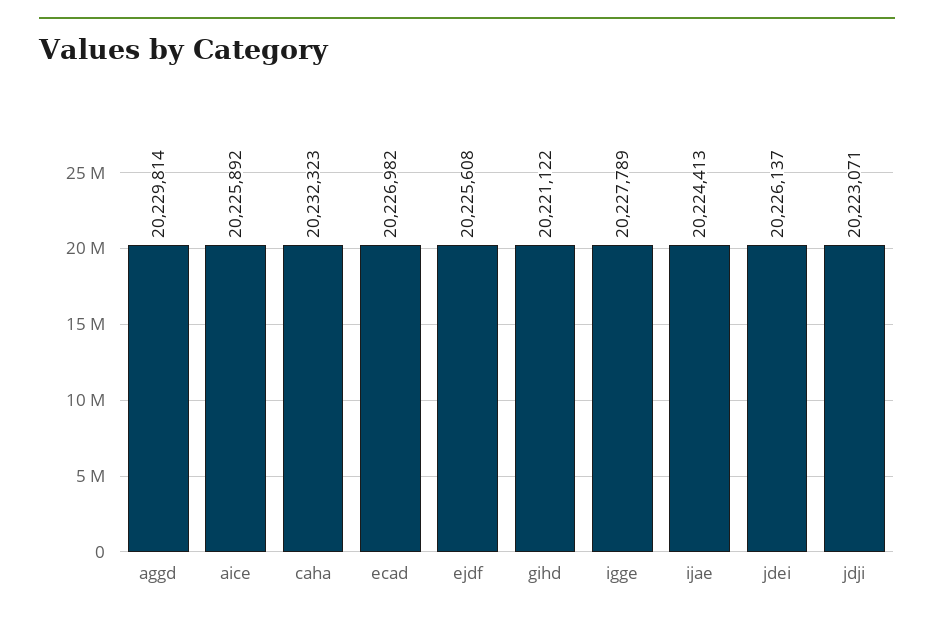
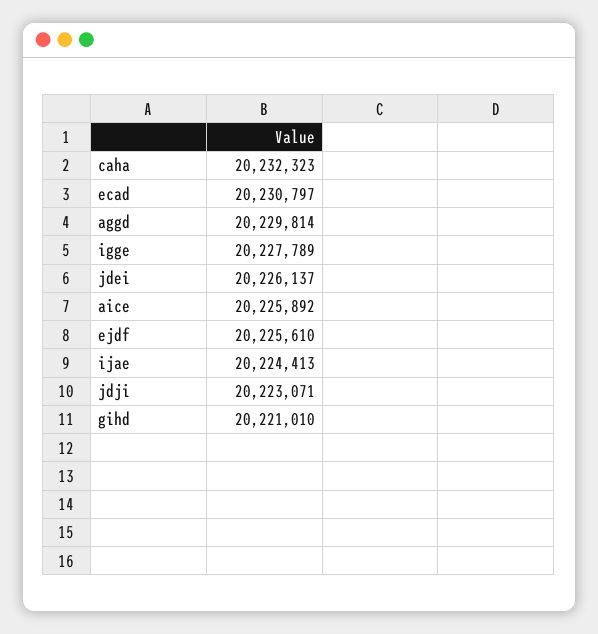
ecad: 20226982 -> 20230797
ejdf: 20225608 -> 20225610
gihd: 20221122 -> 20221010

